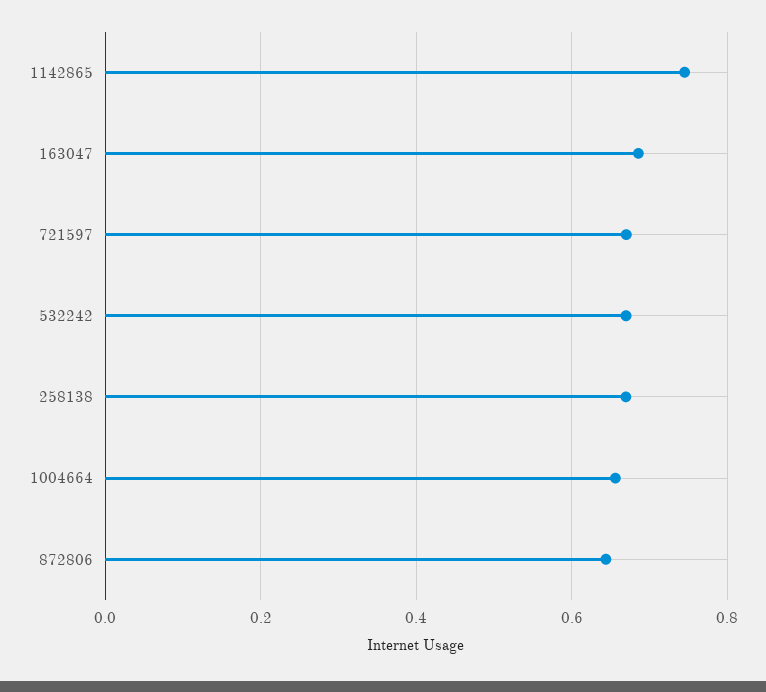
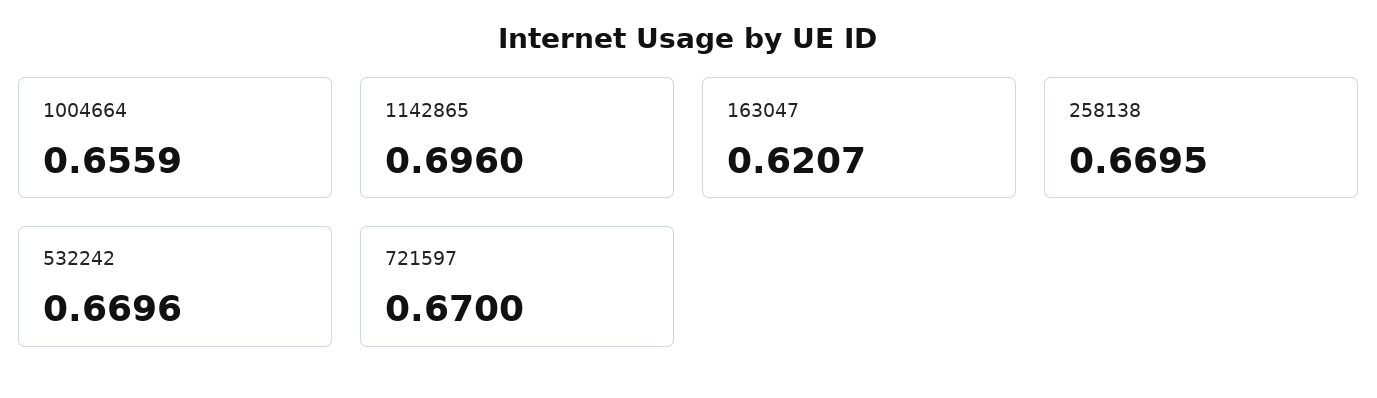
1142865: 0.74 -> 0.696
163047: 0.68 -> 0.6207
872806: 0.64 -> none

